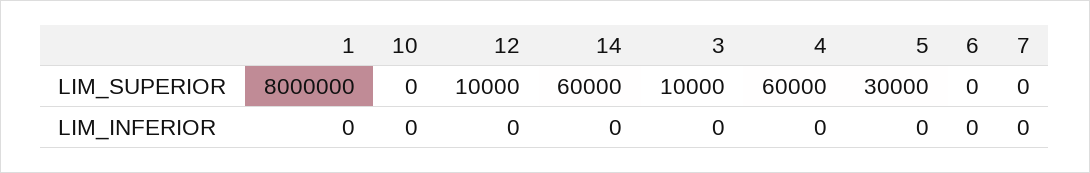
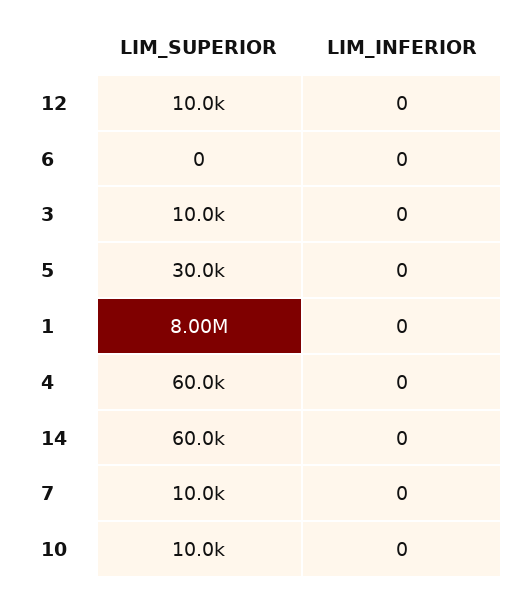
10, LIM_SUPERIOR: 0 -> 10000
7, LIM_SUPERIOR: 0 -> 10000

